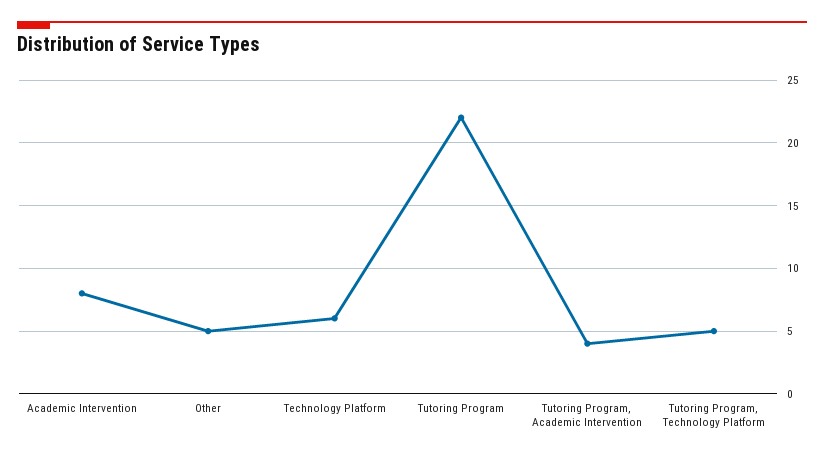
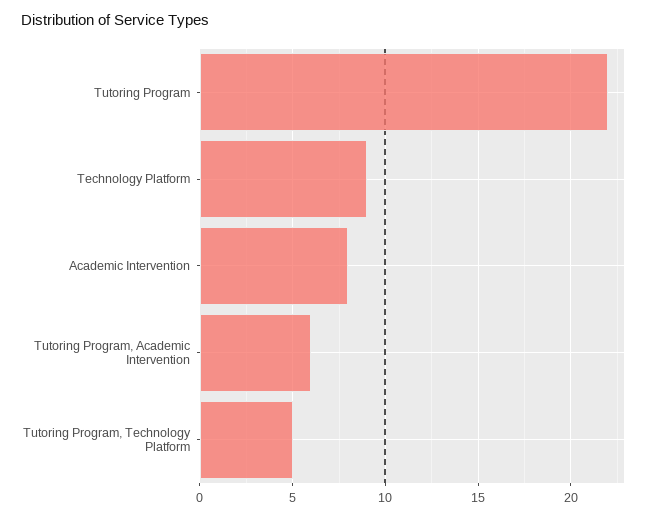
Other: 5 -> none
Technology Platform: 6 -> 9
Tutoring Program, Academic Intervention: 4 -> 6

